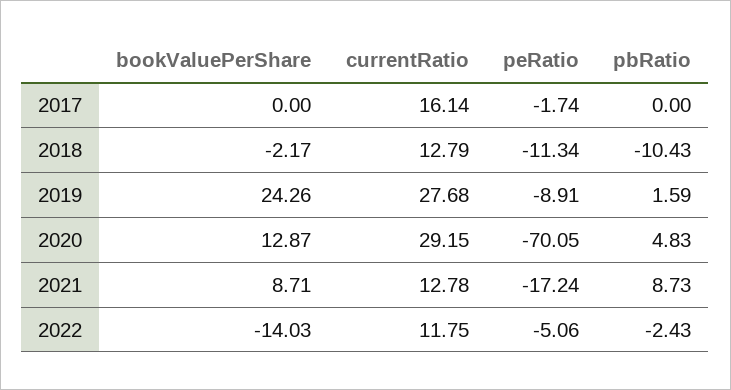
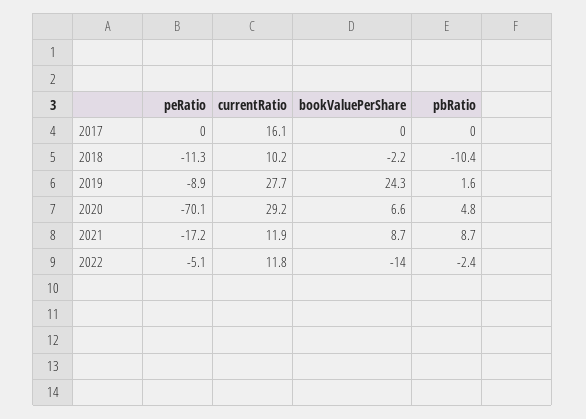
peRatio, 2017: -1.74 -> 0
currentRatio, 2018: 12.79 -> 10.2
bookValuePerShare, 2020: 12.87 -> 6.6
currentRatio, 2021: 12.78 -> 11.9

